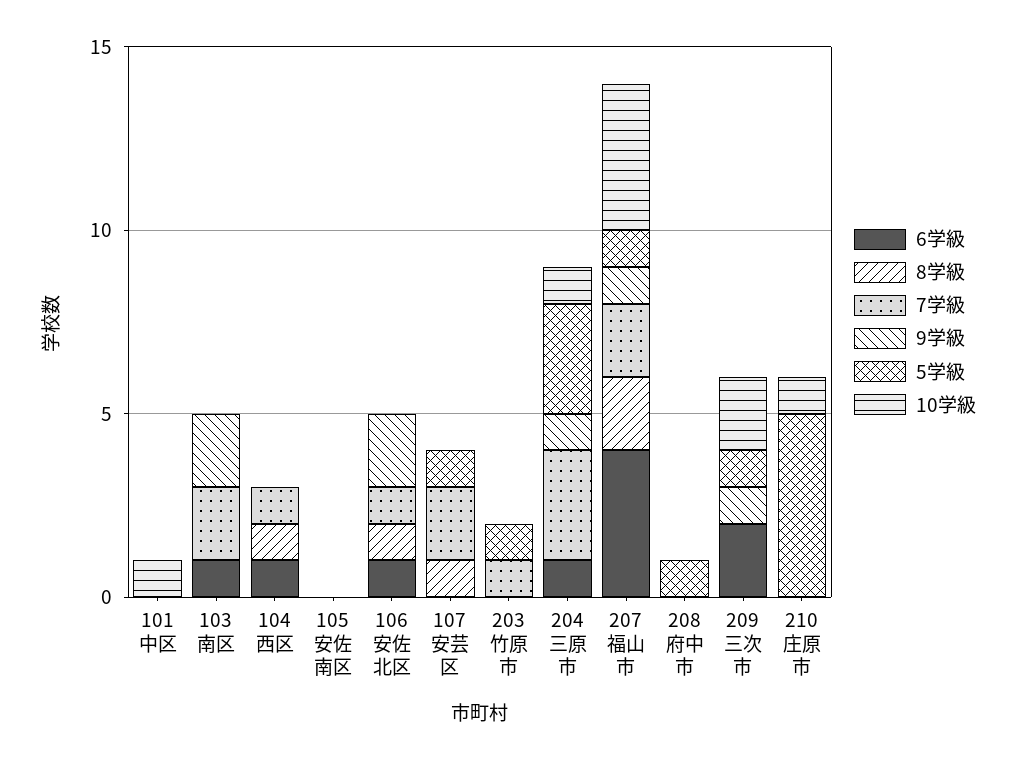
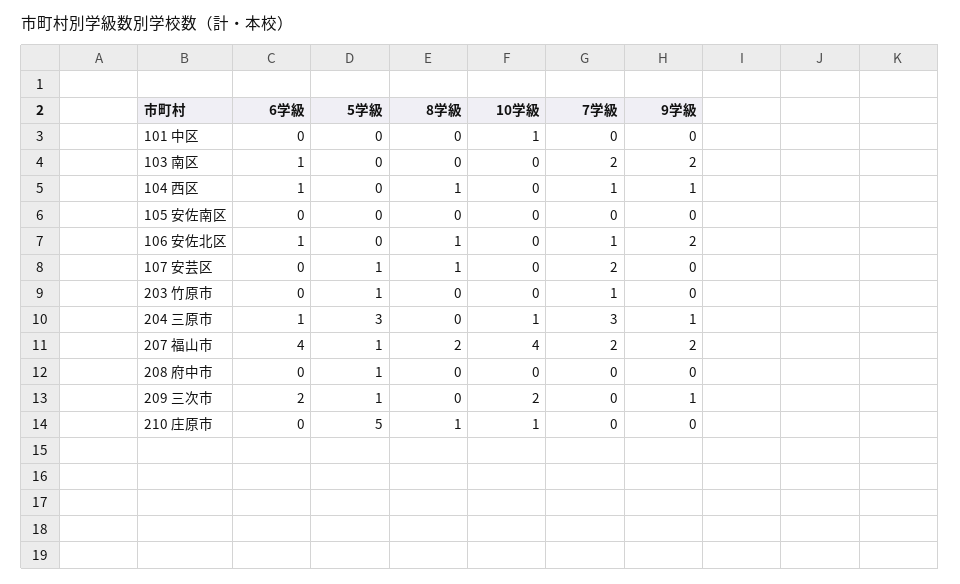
9学級, 104 西区: 0 -> 1
9学級, 207 福山市: 1 -> 2
8学級, 210 庄原市: 0 -> 1

